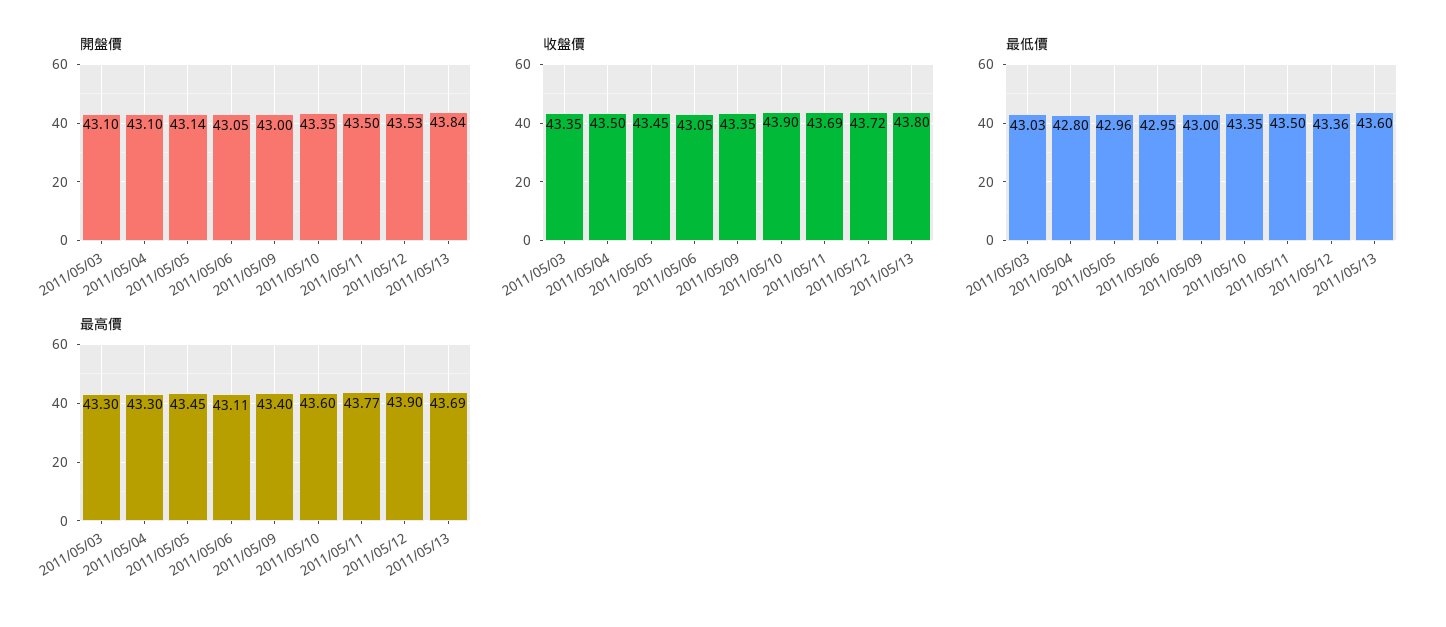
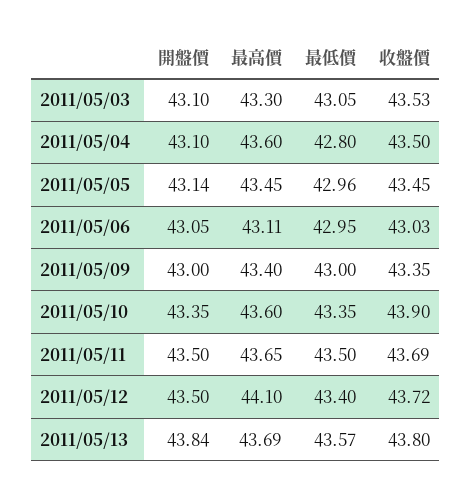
開盤價, 2011/05/12: 43.53 -> 43.5
收盤價, 2011/05/03: 43.35 -> 43.53
收盤價, 2011/05/06: 43.05 -> 43.03
最低價, 2011/05/03: 43.03 -> 43.05
最低價, 2011/05/12: 43.36 -> 43.4
最低價, 2011/05/13: 43.6 -> 43.57
最高價, 2011/05/04: 43.3 -> 43.6
最高價, 2011/05/11: 43.77 -> 43.65
最高價, 2011/05/12: 43.9 -> 44.1

